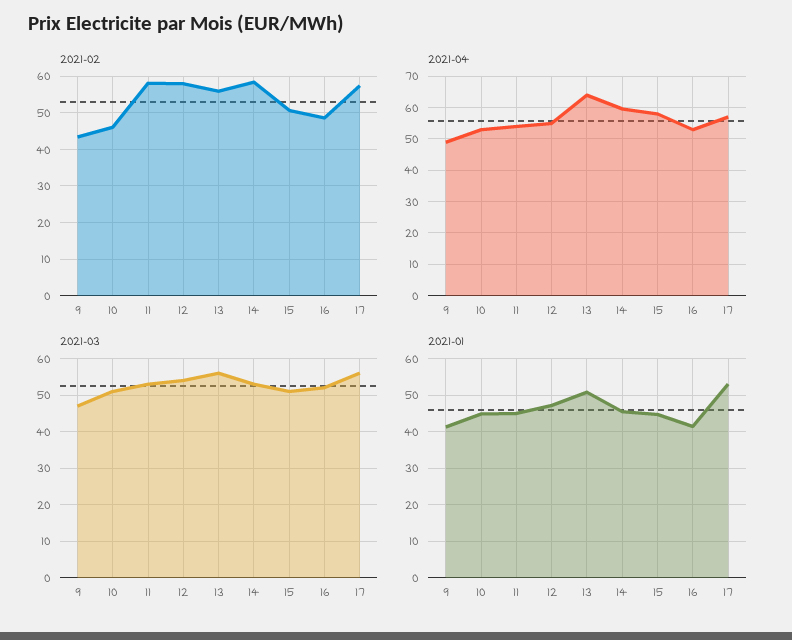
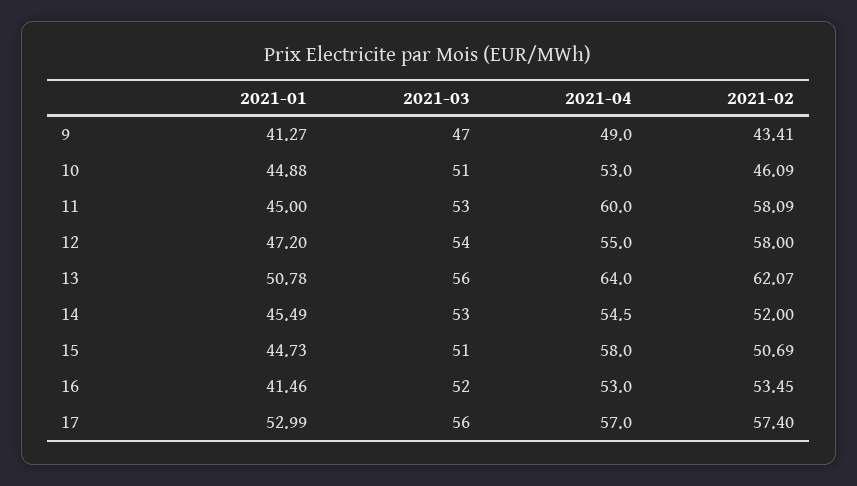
2021-02, 13: 56 -> 62.07
2021-02, 14: 58 -> 52
2021-02, 16: 48 -> 53.45
2021-04, 11: 54 -> 60
2021-04, 14: 60 -> 54.5

